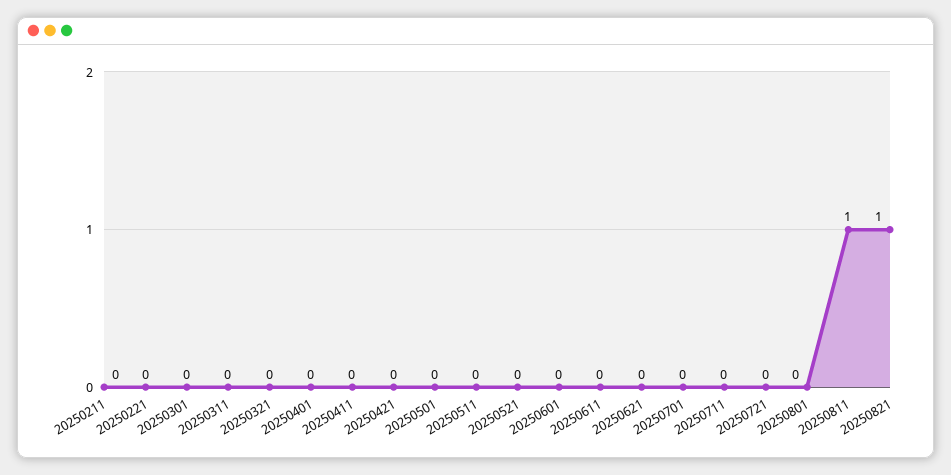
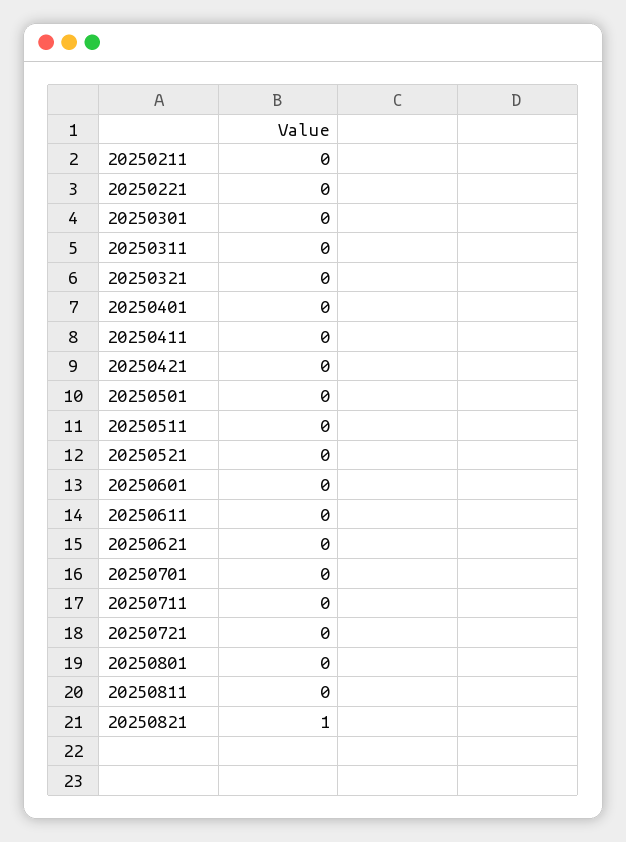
20250811: 1 -> 0

